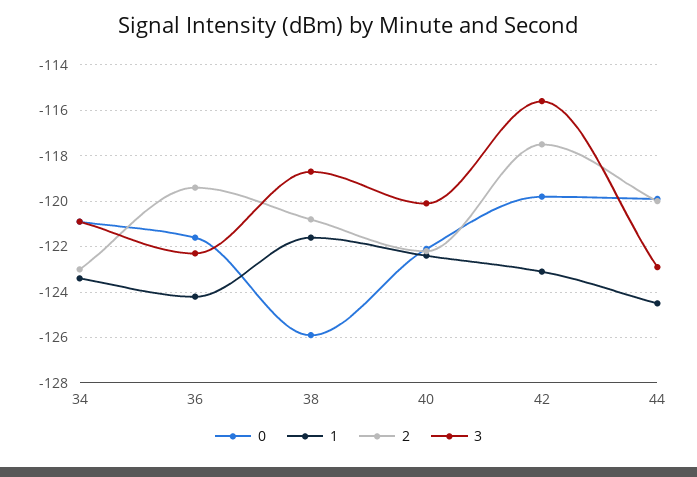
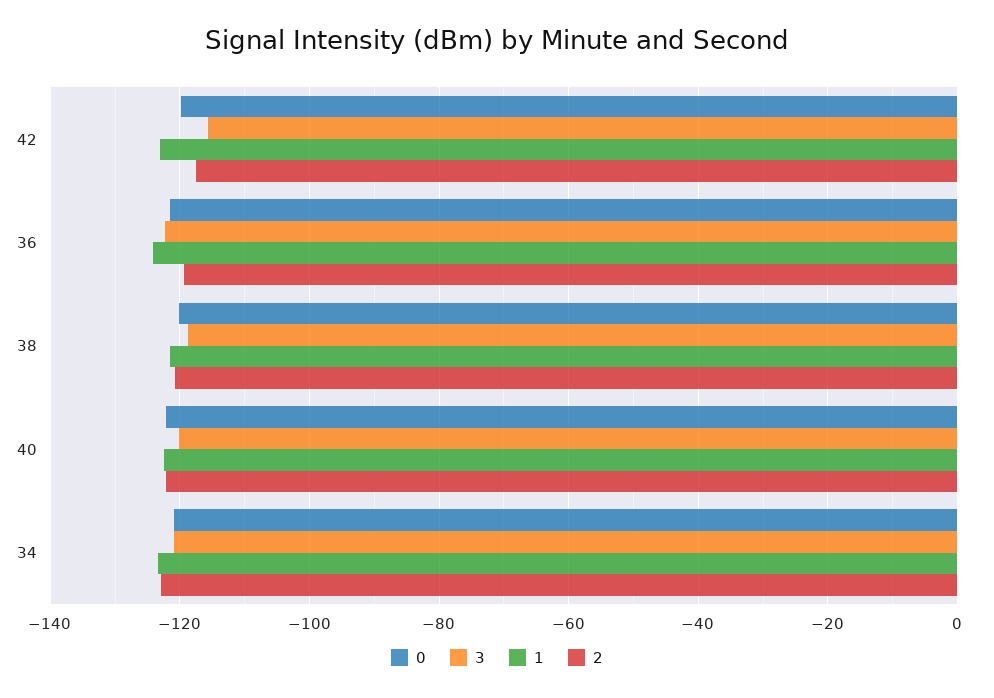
0, 38: -126 -> -120
0, 44: -120 -> none
1, 44: -124.5 -> none
2, 44: -120 -> none
3, 44: -123 -> none

